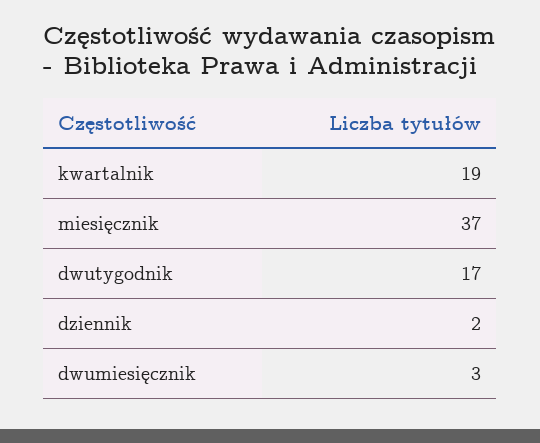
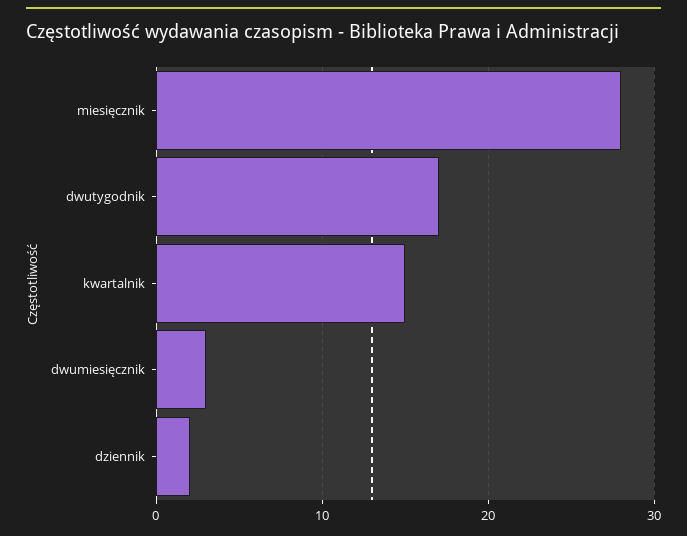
kwartalnik: 19 -> 15
miesięcznik: 37 -> 28

